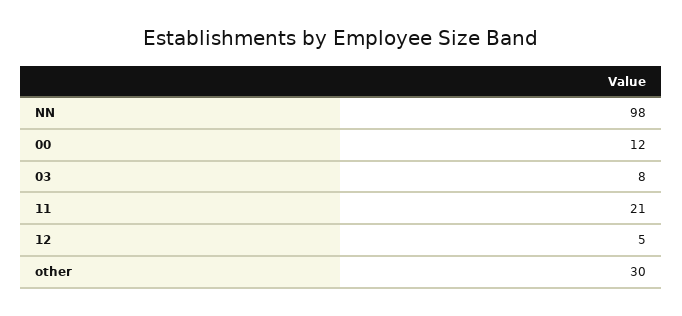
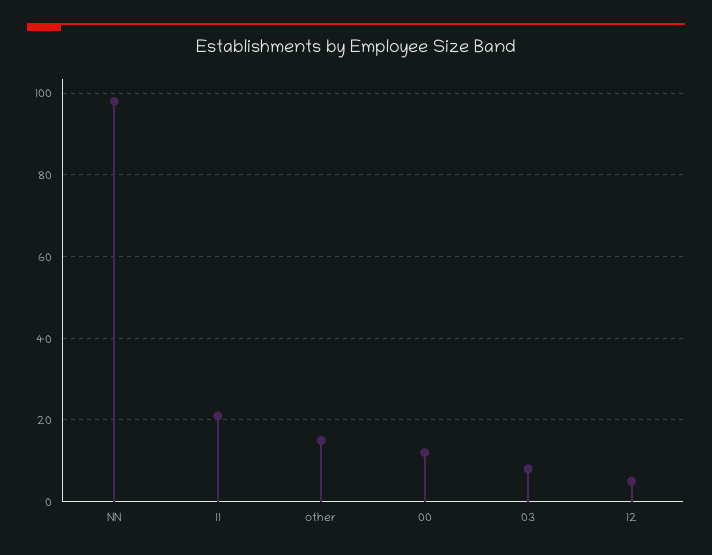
other: 30 -> 15

